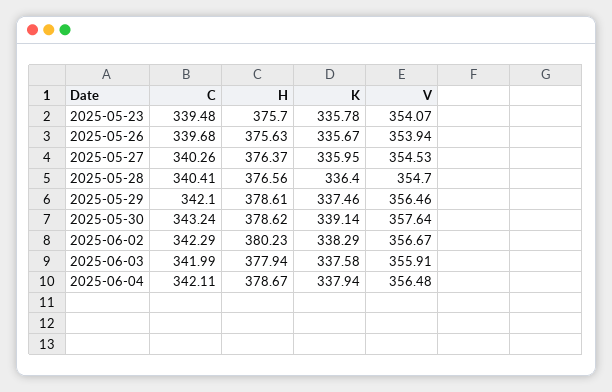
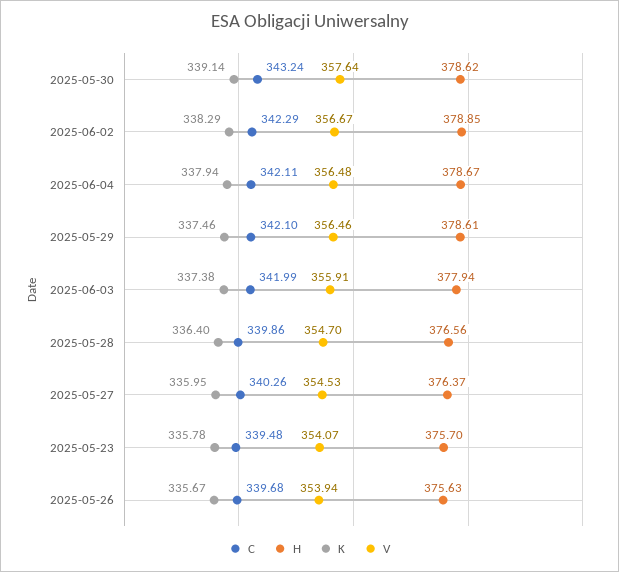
C, 2025-05-28: 340.41 -> 339.86
H, 2025-06-02: 380.23 -> 378.85
K, 2025-06-03: 337.58 -> 337.38

